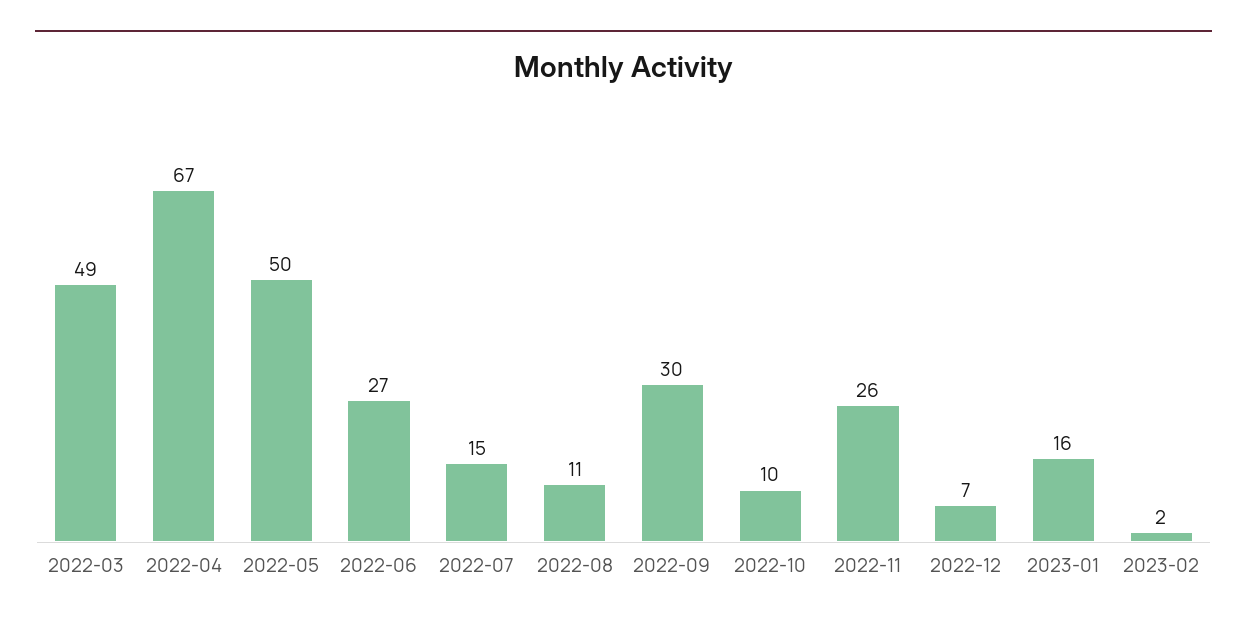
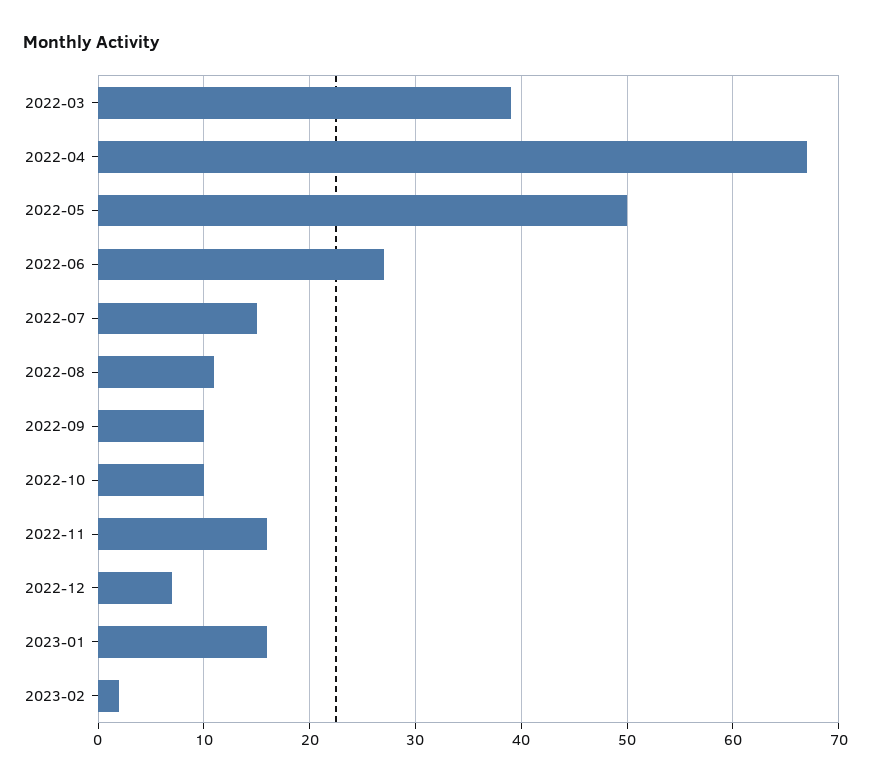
2022-03: 49 -> 39
2022-09: 30 -> 10
2022-11: 26 -> 16

